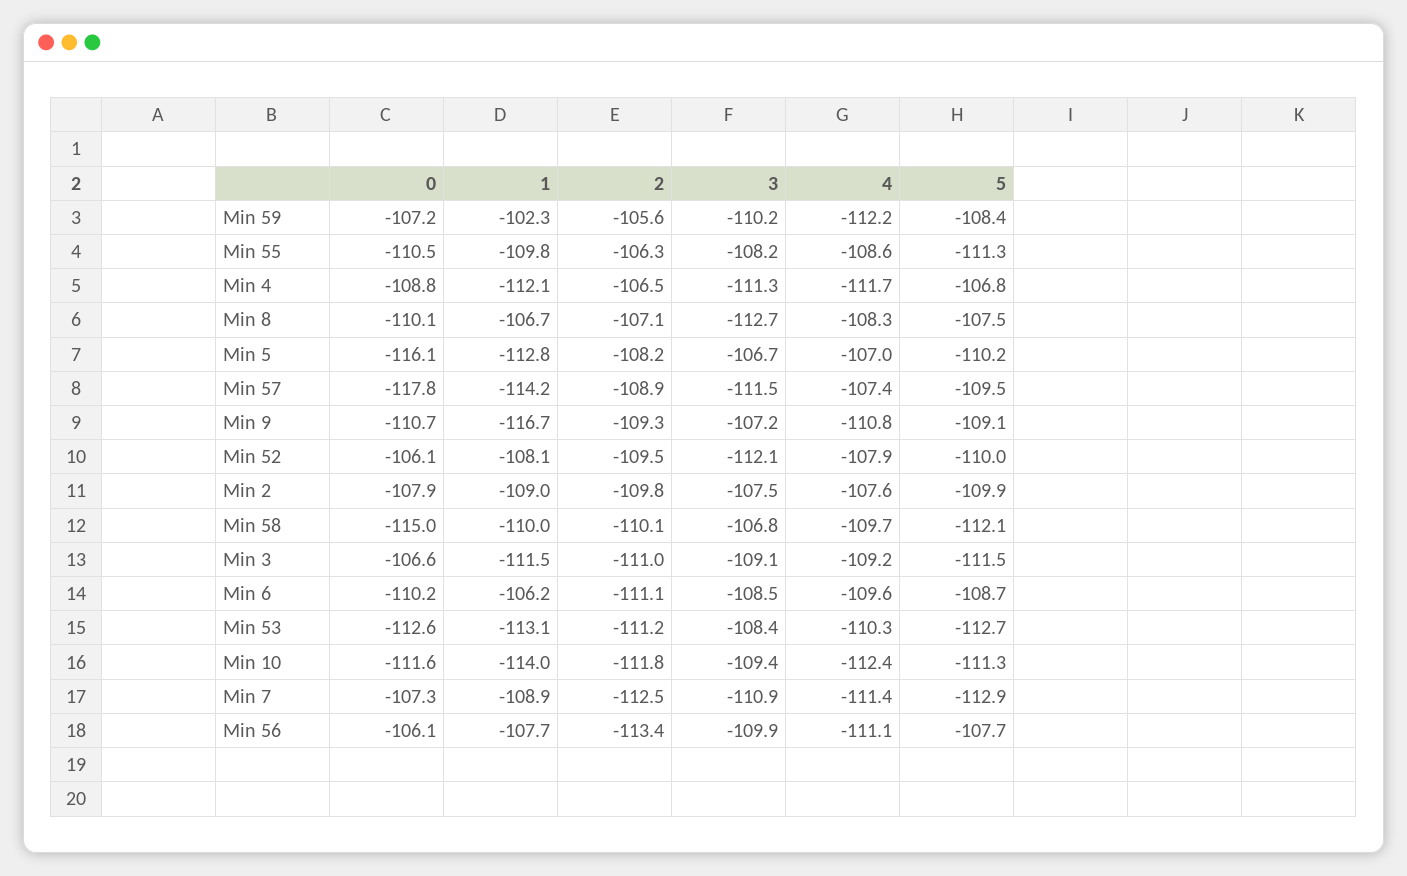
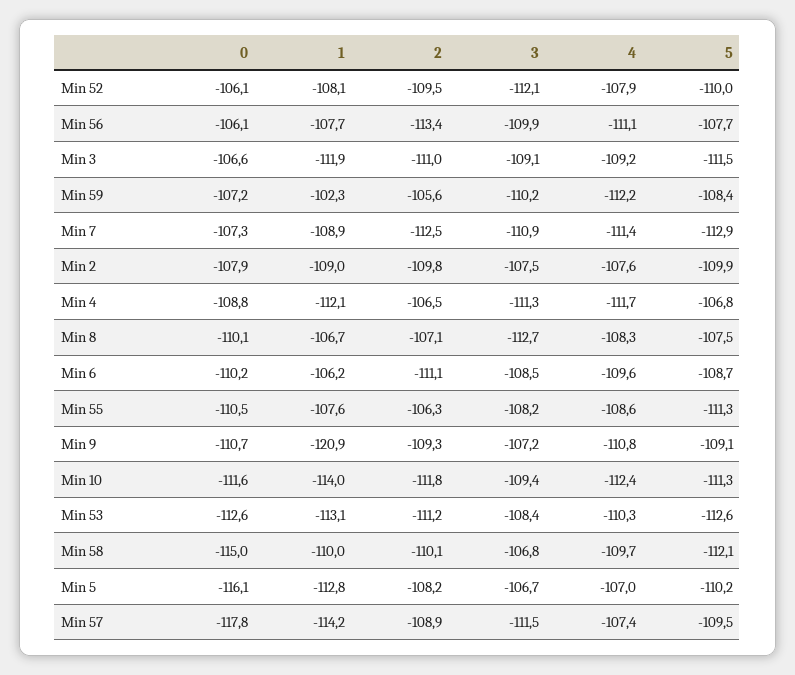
1, Min 55: -109.8 -> -107.6
1, Min 9: -116.7 -> -120.9
1, Min 3: -111.5 -> -111.9
5, Min 53: -112.7 -> -112.6

